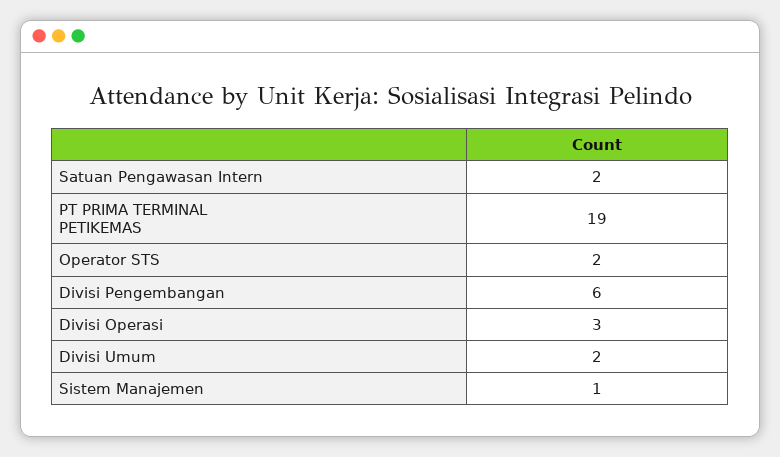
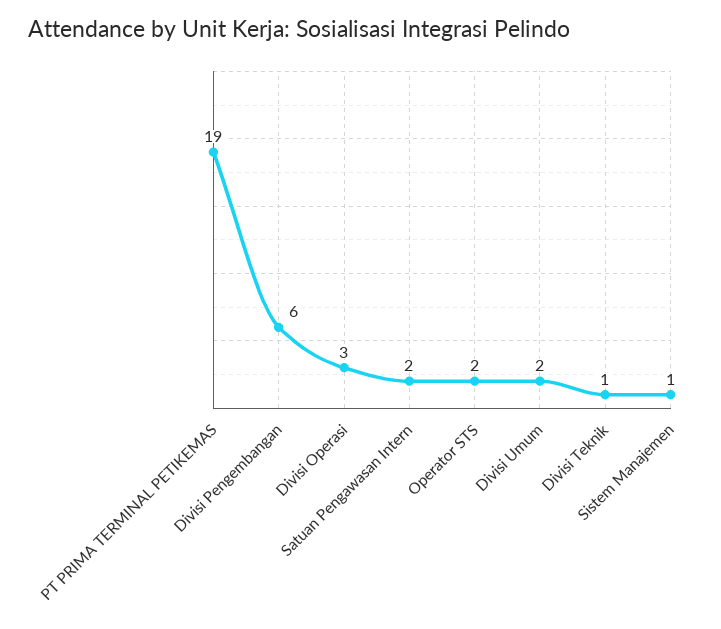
Divisi Teknik: none -> 1

